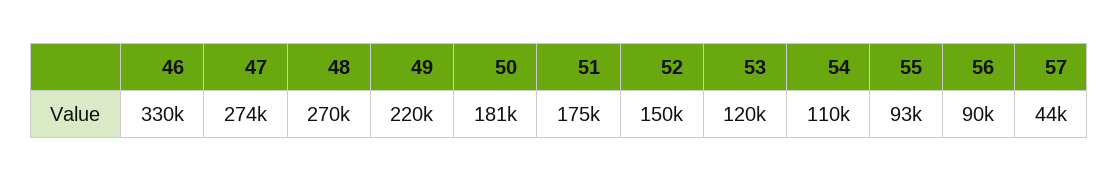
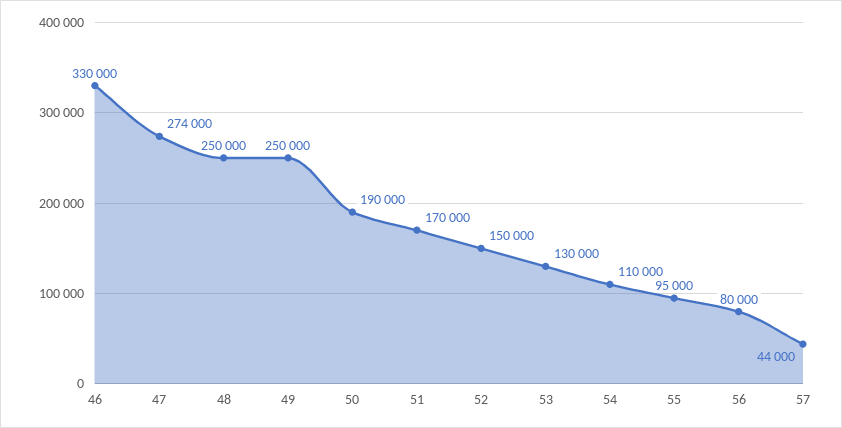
48: 270000 -> 250000
49: 220000 -> 250000
50: 181000 -> 190000
51: 175000 -> 170000
53: 120000 -> 130000
55: 93000 -> 95000
56: 90000 -> 80000

